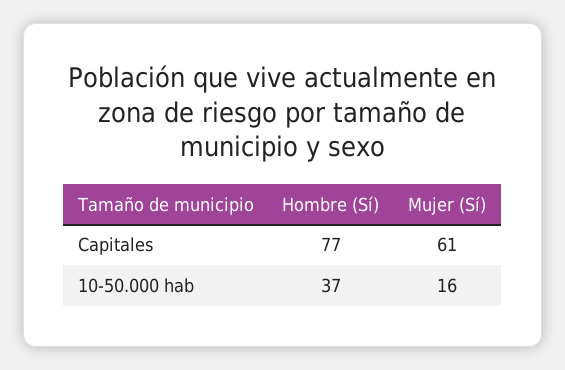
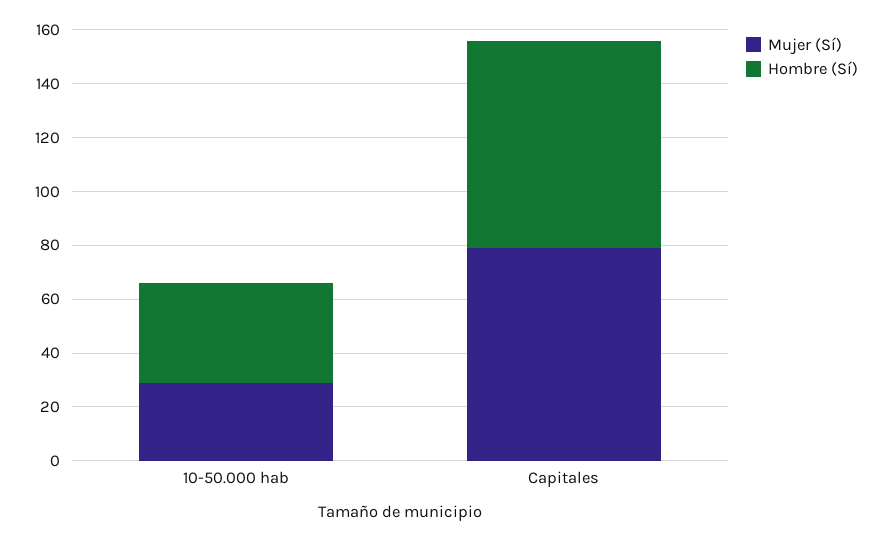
Mujer (Sí), Capitales: 61 -> 80
Mujer (Sí), 10-50.000 hab: 16 -> 30

